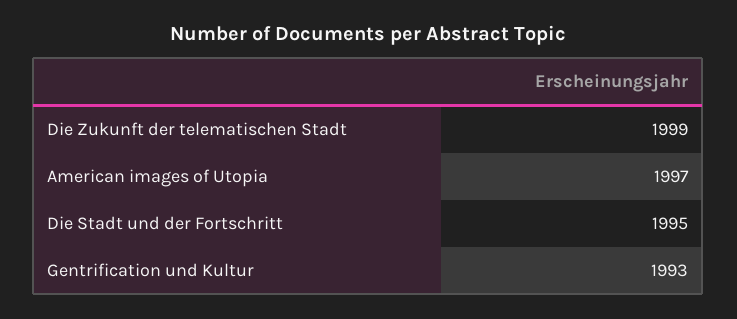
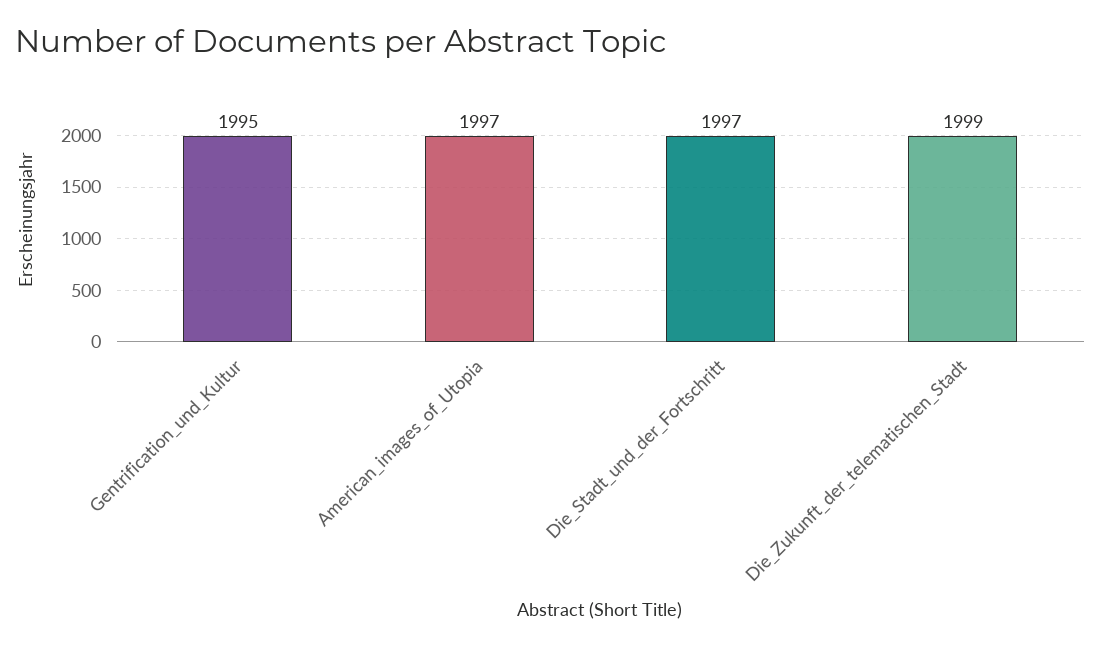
Die Stadt und der Fortschritt: 1995 -> 1997
Gentrification und Kultur: 1993 -> 1995

